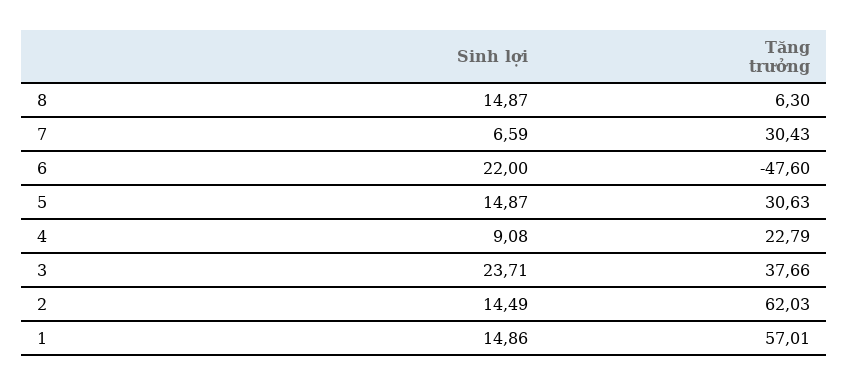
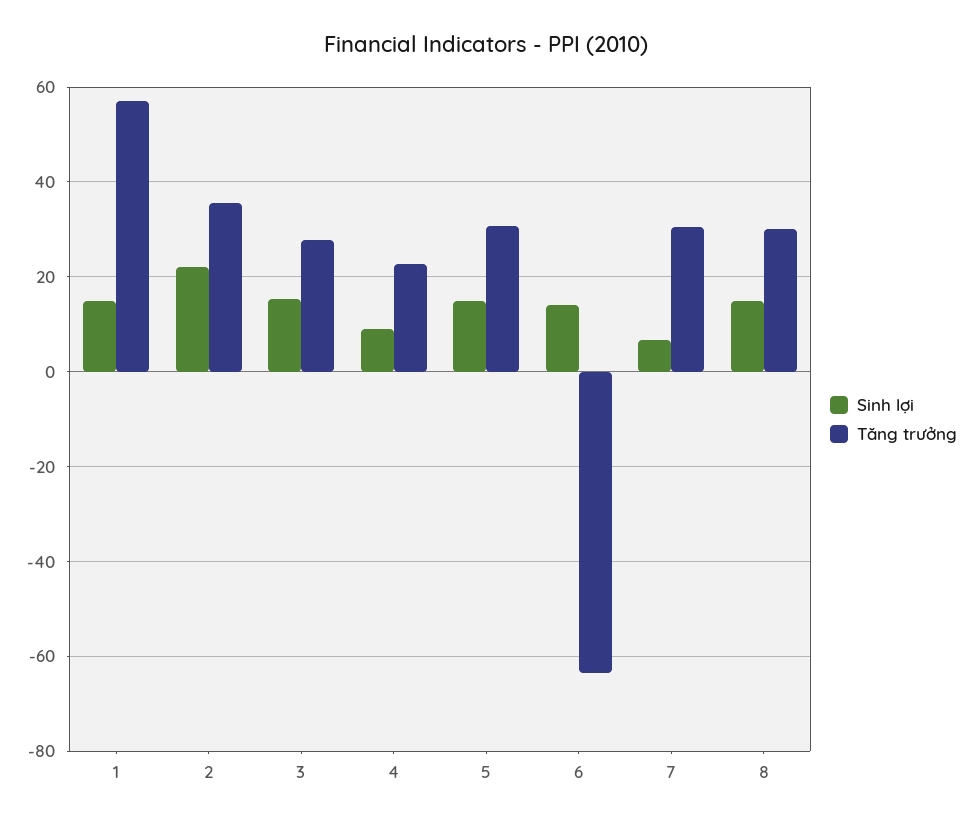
Tăng trưởng, 8: 6.3 -> 30
Sinh lợi, 6: 22 -> 14
Tăng trưởng, 6: -47.6 -> -64
Sinh lợi, 3: 23.71 -> 16
Tăng trưởng, 3: 37.66 -> 28
Sinh lợi, 2: 14.49 -> 22
Tăng trưởng, 2: 62.03 -> 36

